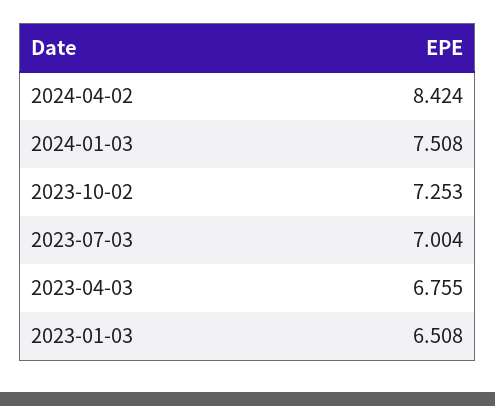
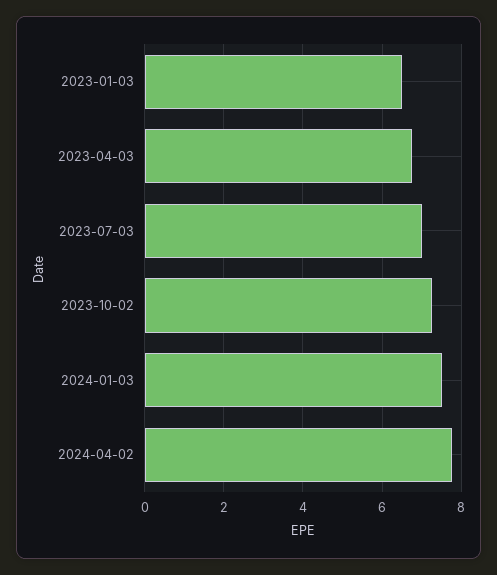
2024-04-02: 8.424 -> 7.8

